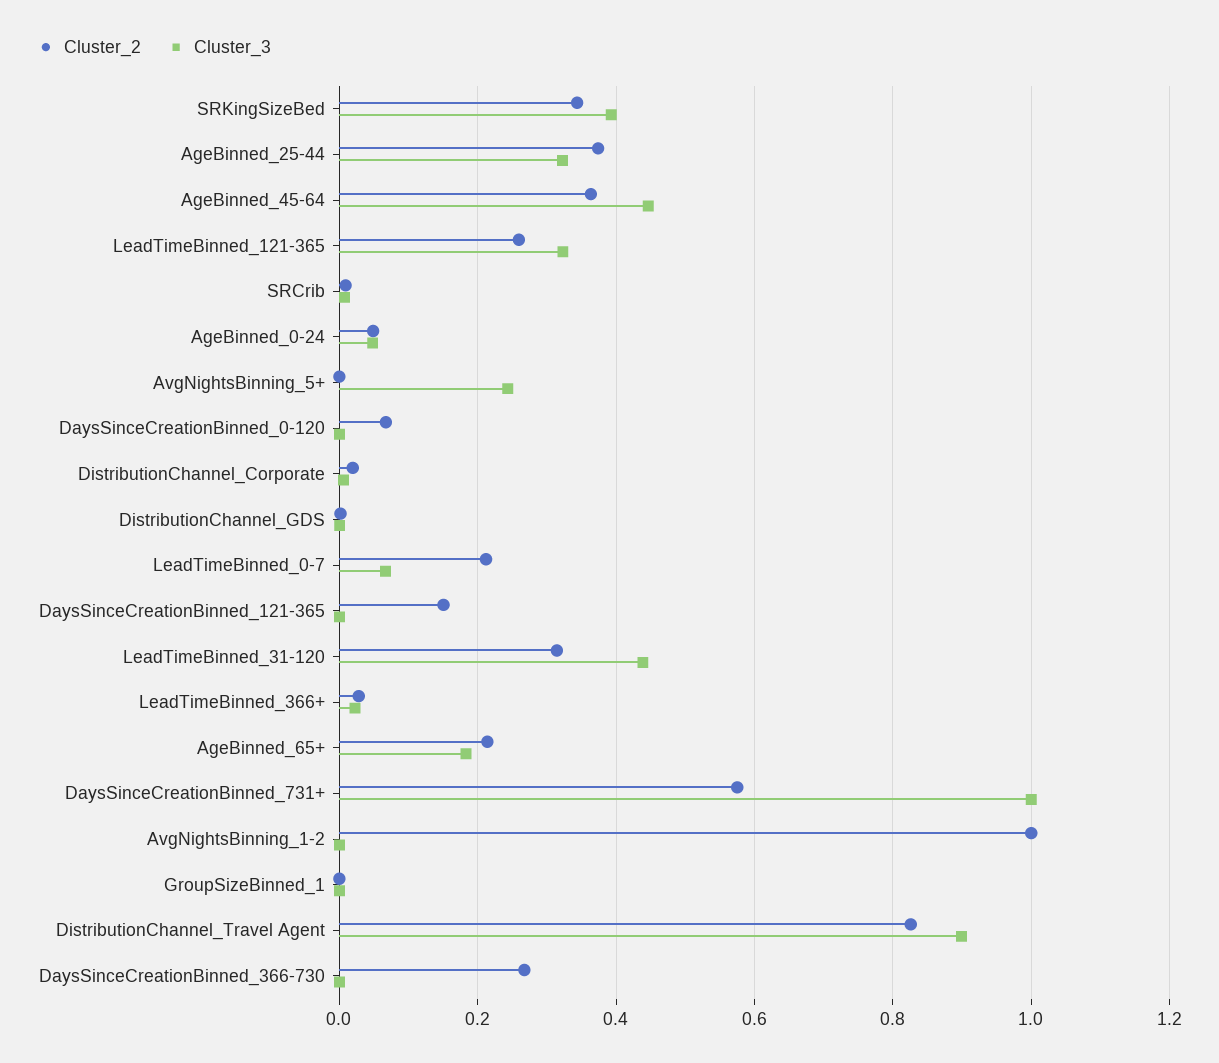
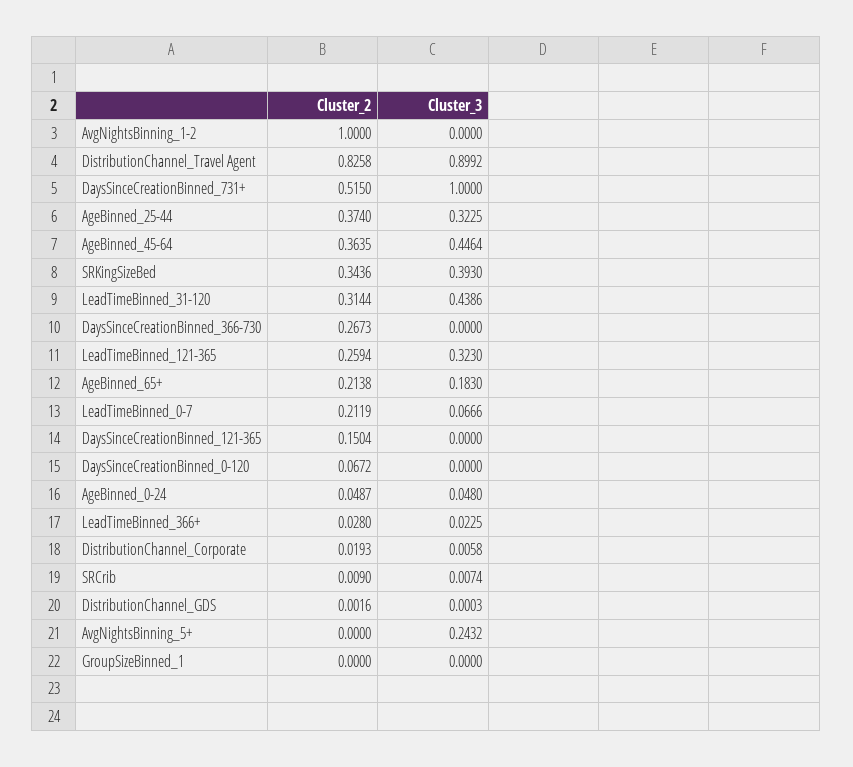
Cluster_2, DaysSinceCreationBinned_731+: 0.58 -> 0.515

